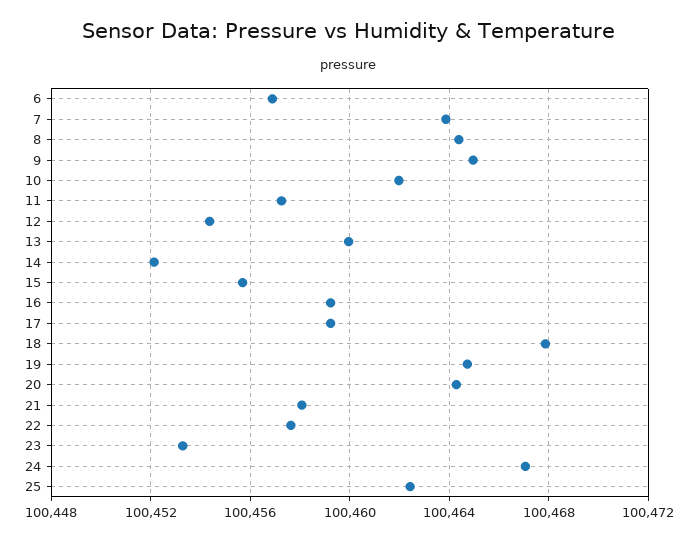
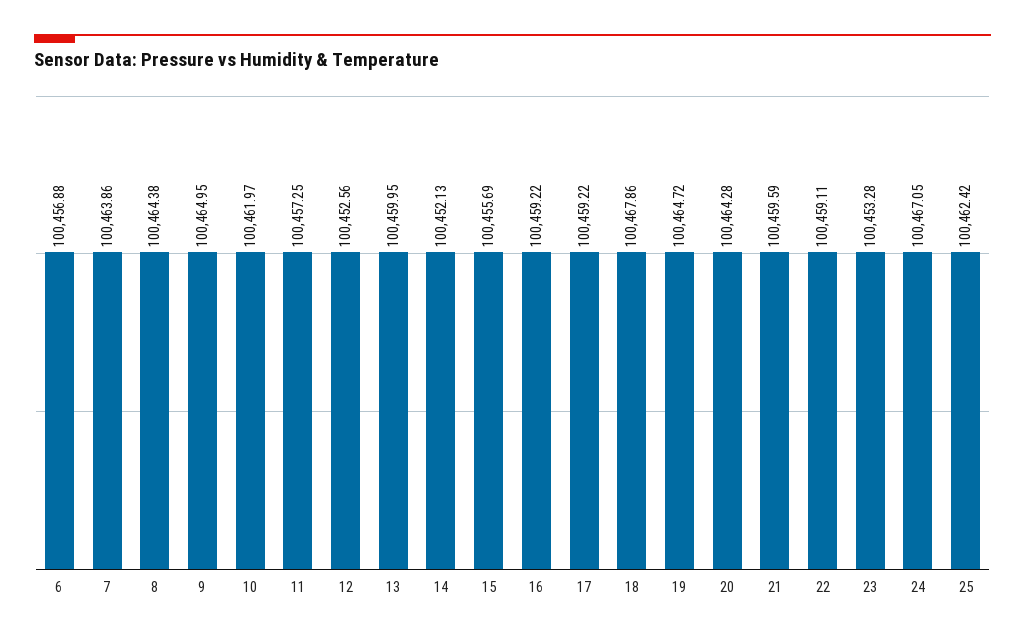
12: 100454.5 -> 100452.56
21: 100458 -> 100459.59
22: 100457.5 -> 100459.11

